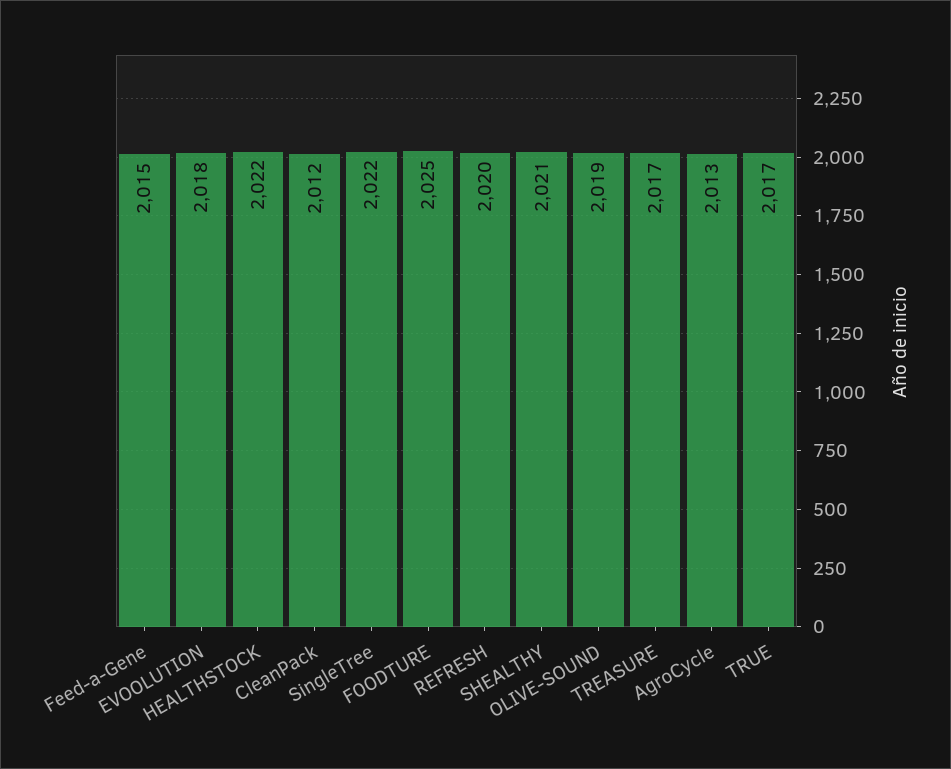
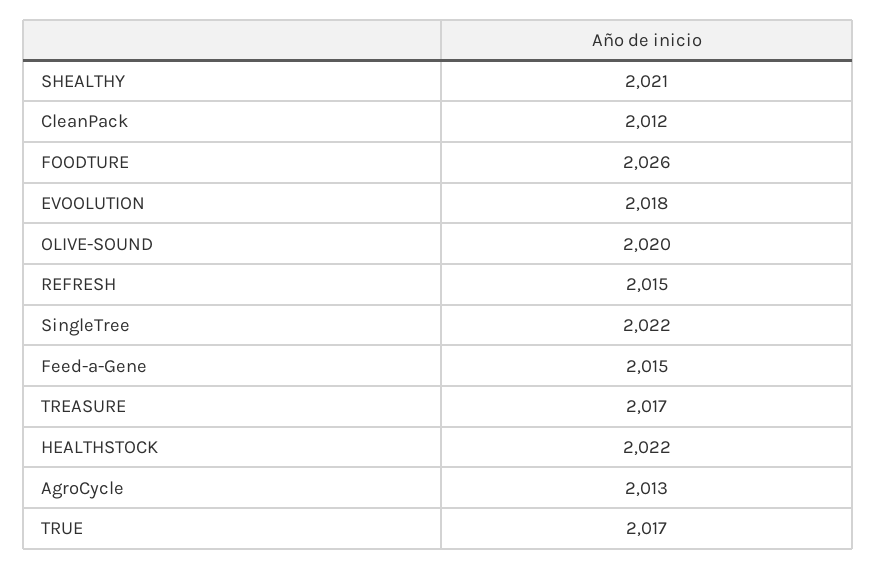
FOODTURE: 2025 -> 2026
REFRESH: 2020 -> 2015
OLIVE-SOUND: 2019 -> 2020

